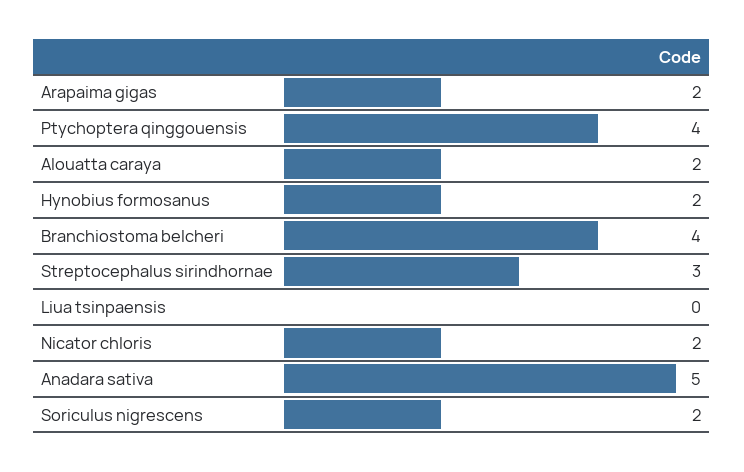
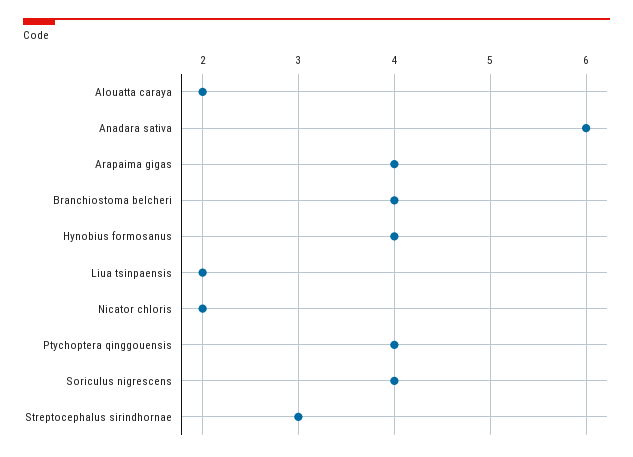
Arapaima gigas: 2 -> 4
Hynobius formosanus: 2 -> 4
Liua tsinpaensis: 0 -> 2
Anadara sativa: 5 -> 6
Soriculus nigrescens: 2 -> 4

